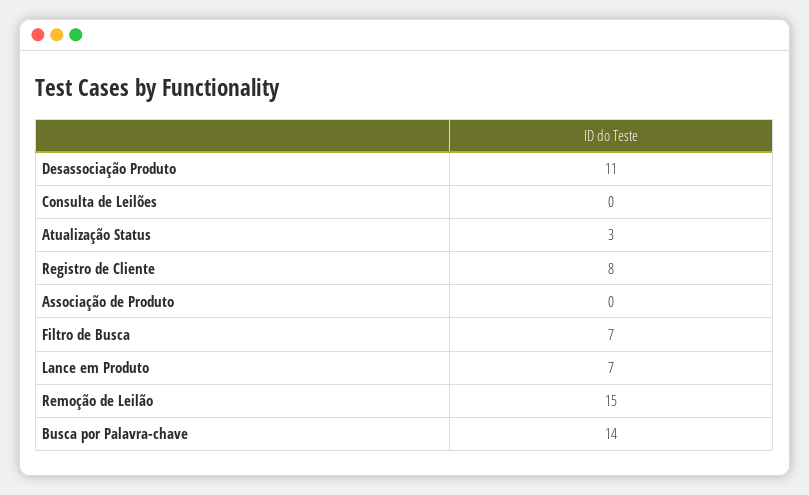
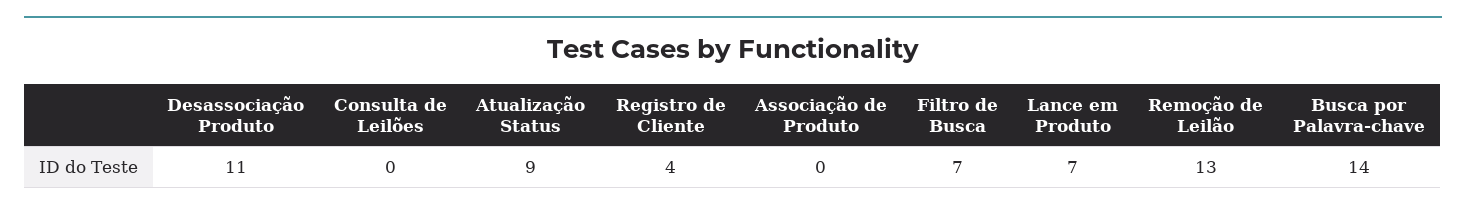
Atualização Status: 3 -> 9
Registro de Cliente: 8 -> 4
Remoção de Leilão: 15 -> 13

